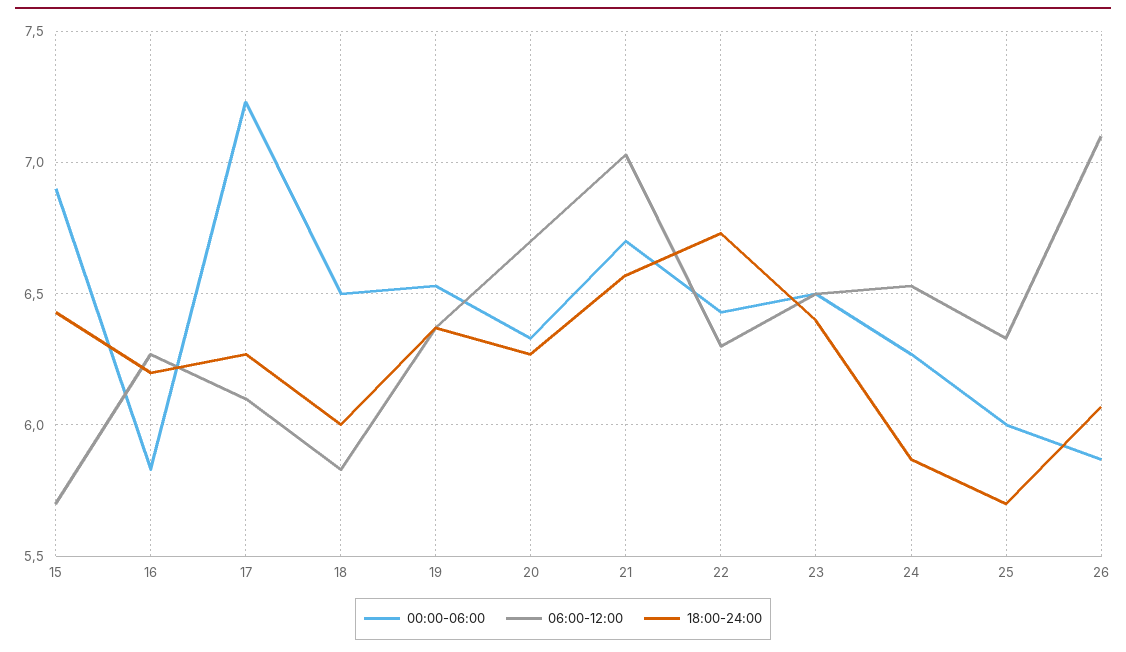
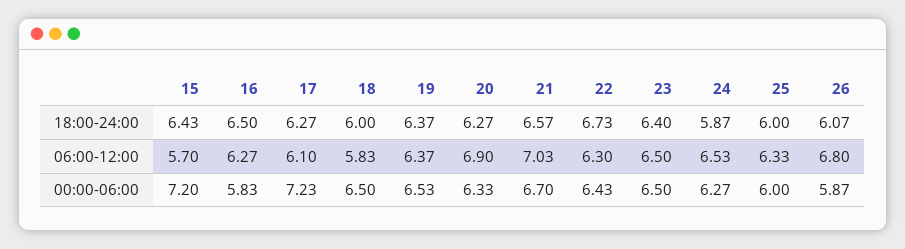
00:00-06:00, 15: 6.9 -> 7.2
18:00-24:00, 16: 6.2 -> 6.5
06:00-12:00, 20: 6.7 -> 6.9
18:00-24:00, 25: 5.7 -> 6
06:00-12:00, 26: 7.1 -> 6.8

